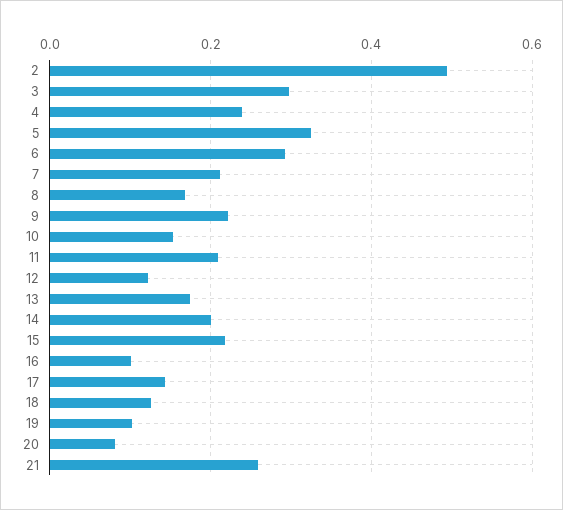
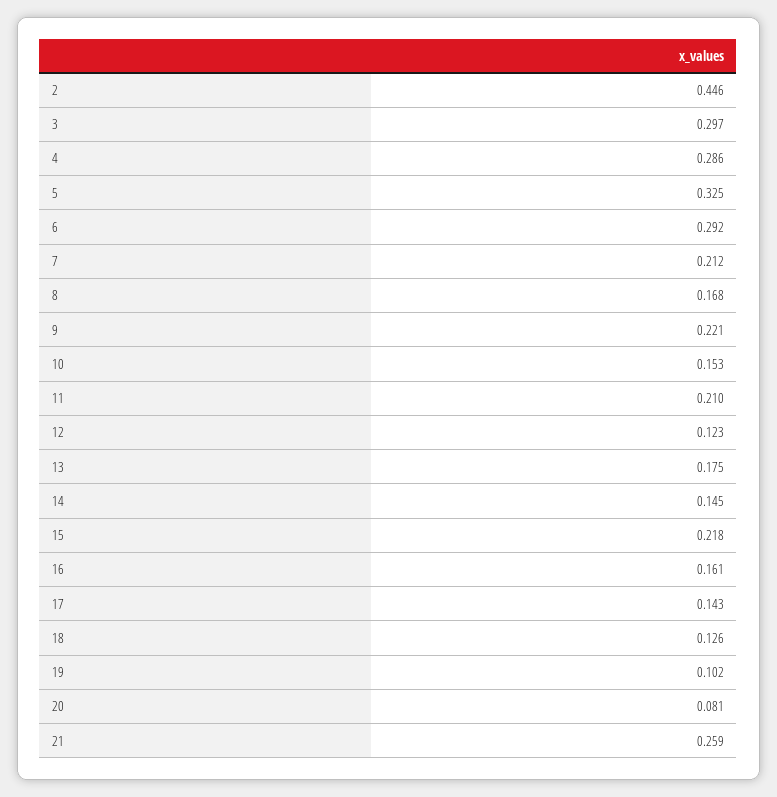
2: 0.5 -> 0.446
4: 0.24 -> 0.286
14: 0.2 -> 0.145
16: 0.1 -> 0.161

